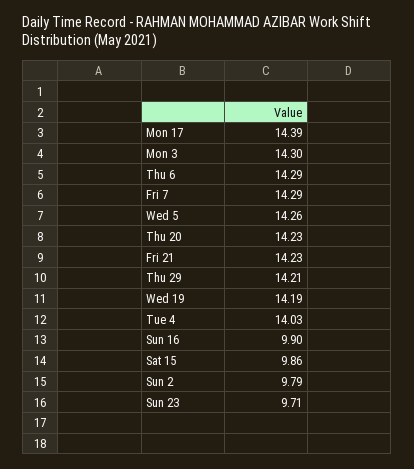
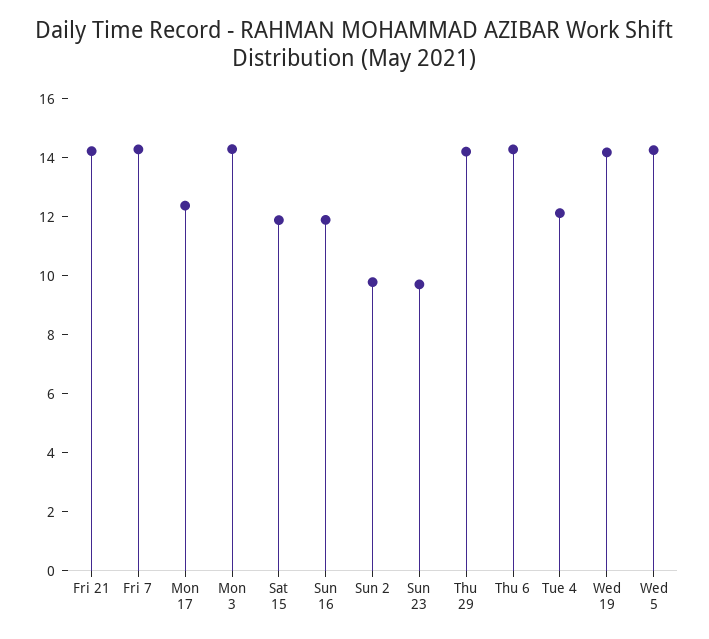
Mon 17: 14.39 -> 12.5
Thu 20: 14.23 -> none
Tue 4: 14.03 -> 12
Sun 16: 9.9 -> 12
Sat 15: 9.86 -> 12

